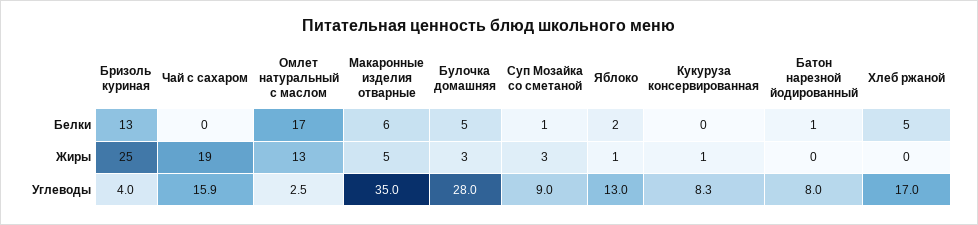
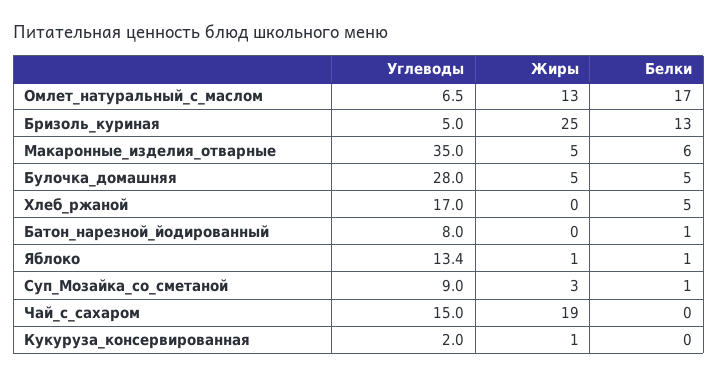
Яблоко, Белки: 2 -> 1
Булочка домашняя, Жиры: 3 -> 5
Бризоль куриная, Углеводы: 4 -> 5
Чай с сахаром, Углеводы: 15.9 -> 15
Омлет натуральный с маслом, Углеводы: 2.5 -> 6.5
Яблоко, Углеводы: 13 -> 13.4
Кукуруза консервированная, Углеводы: 8.3 -> 2

